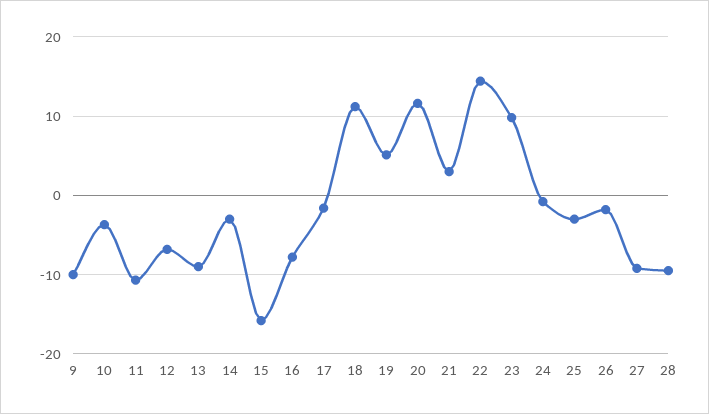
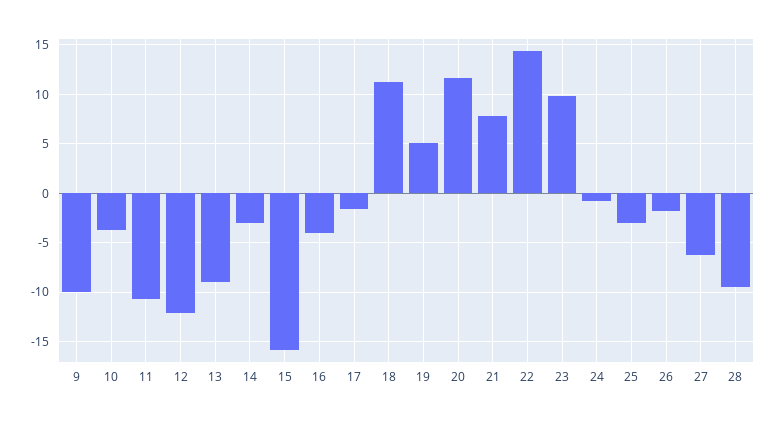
12: -7 -> -12
16: -8 -> -4
21: 3 -> 8
27: -9 -> -6

